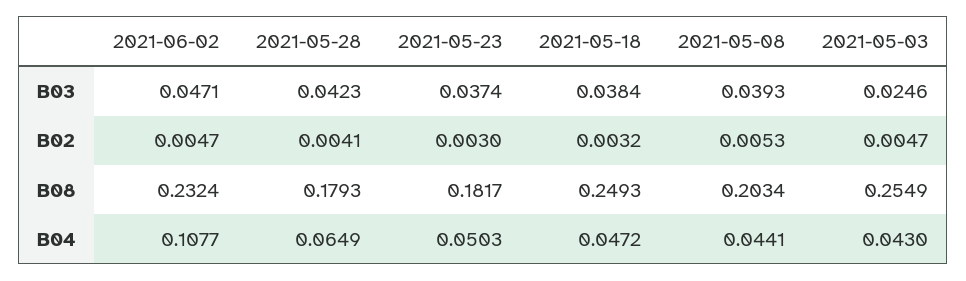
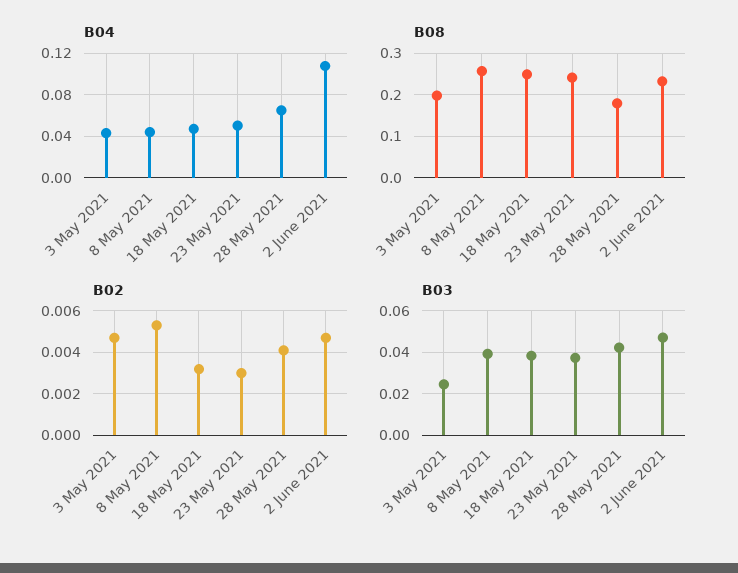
B08, 2021-05-23: 0.1817 -> 0.24
B08, 2021-05-08: 0.2034 -> 0.26
B08, 2021-05-03: 0.2549 -> 0.2

